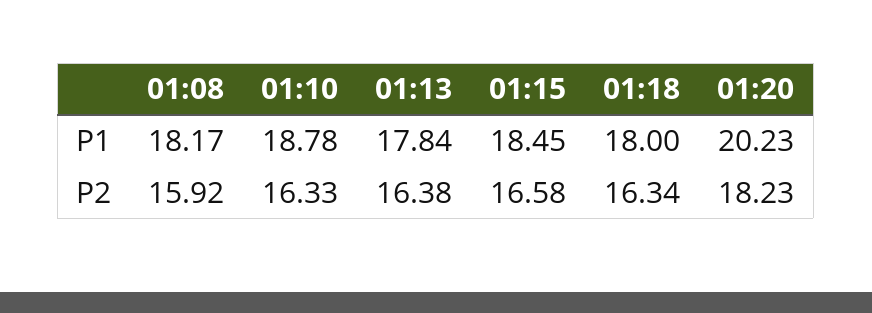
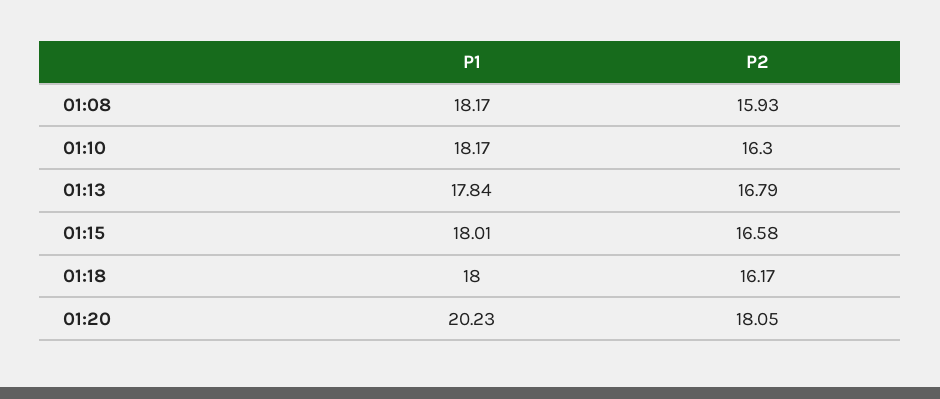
01:10, P1: 18.78 -> 18.17
01:15, P1: 18.45 -> 18.01
01:08, P2: 15.92 -> 15.93
01:10, P2: 16.33 -> 16.3
01:13, P2: 16.38 -> 16.79
01:18, P2: 16.34 -> 16.17
01:20, P2: 18.23 -> 18.05

